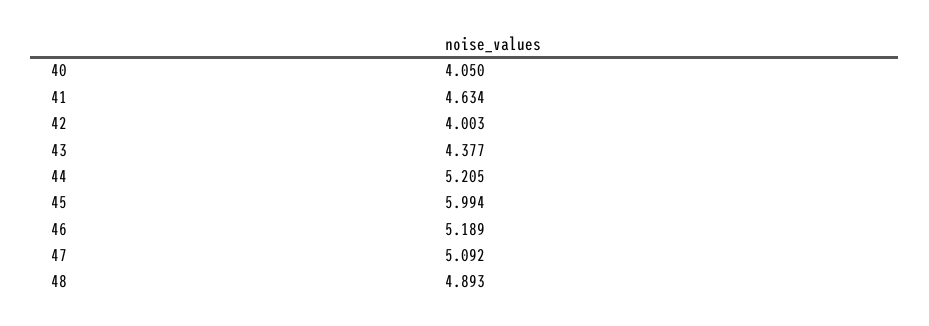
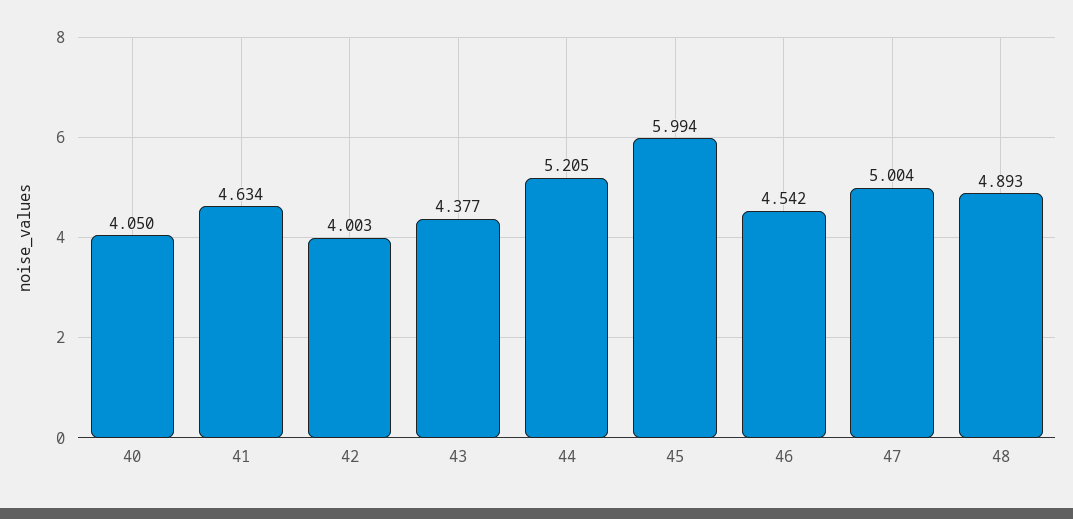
46: 5.189 -> 4.542
47: 5.092 -> 5.004

